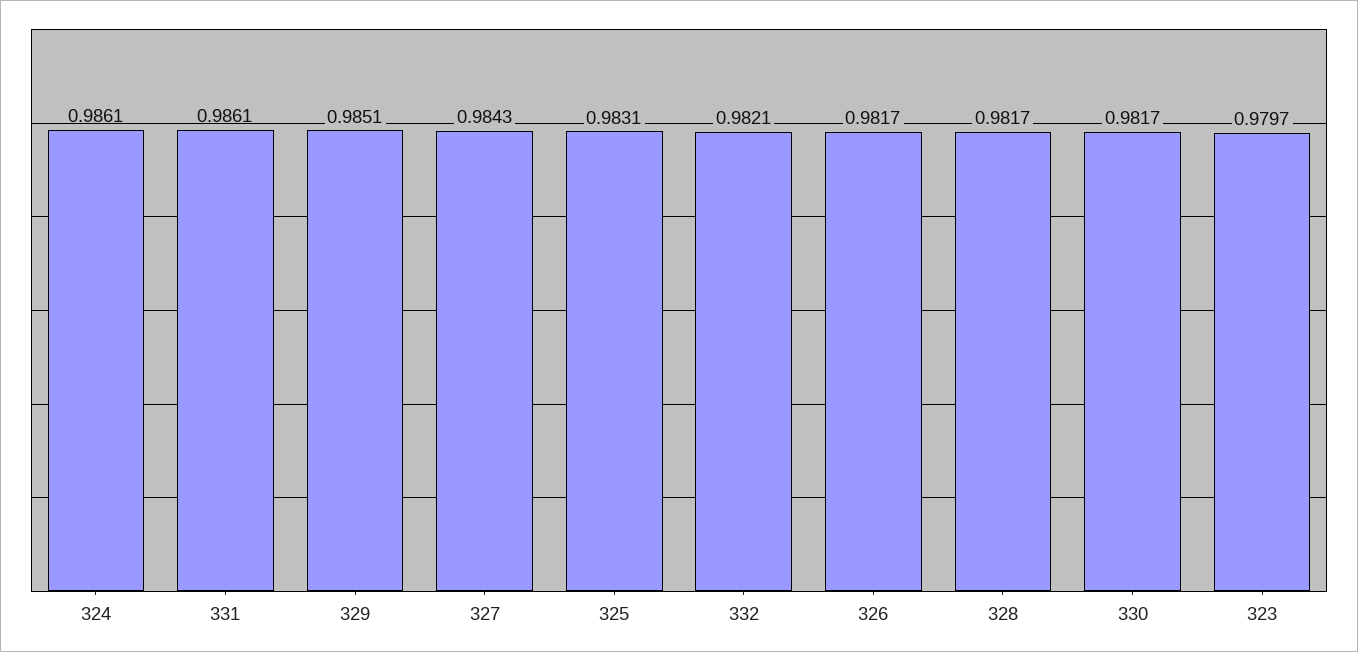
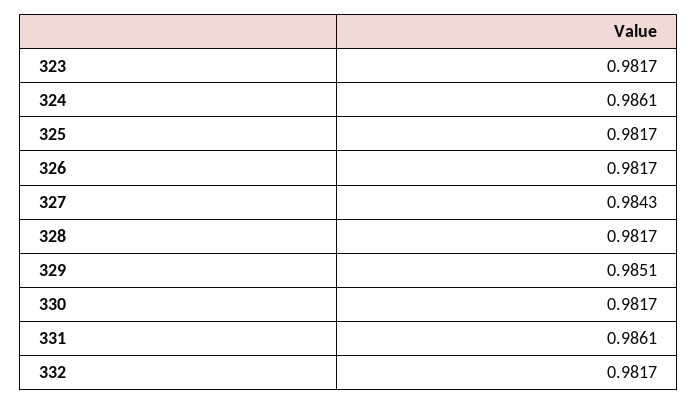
325: 0.9831 -> 0.9817
332: 0.9821 -> 0.9817
323: 0.9797 -> 0.9817

